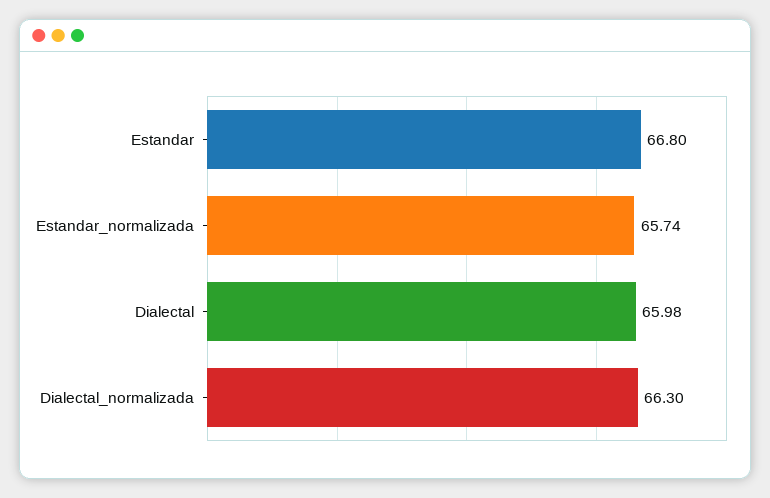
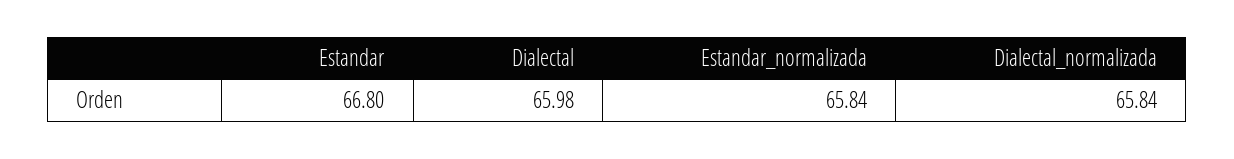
Estandar_normalizada: 65.74 -> 65.84
Dialectal_normalizada: 66.3 -> 65.84

